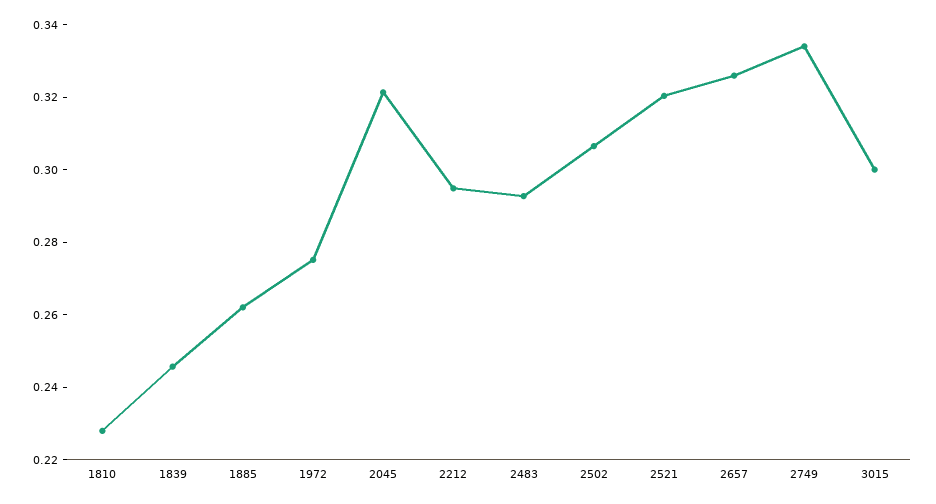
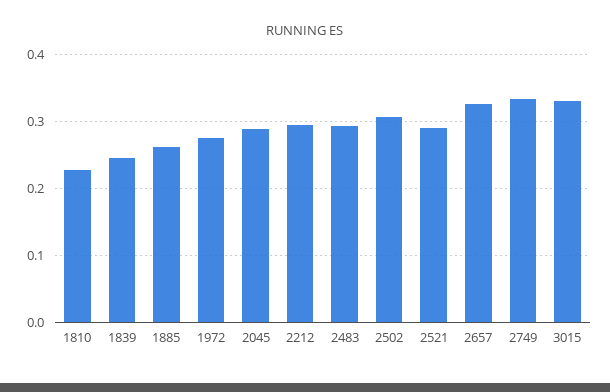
2045: 0.32 -> 0.29
2521: 0.32 -> 0.29
3015: 0.3 -> 0.33

